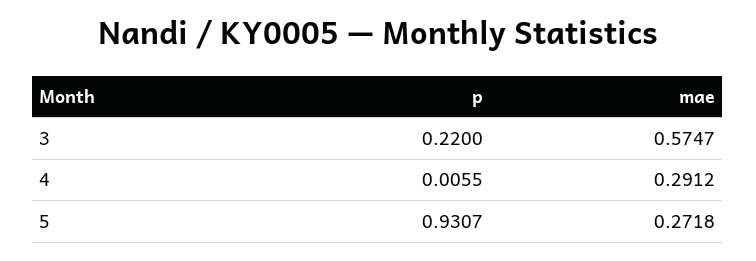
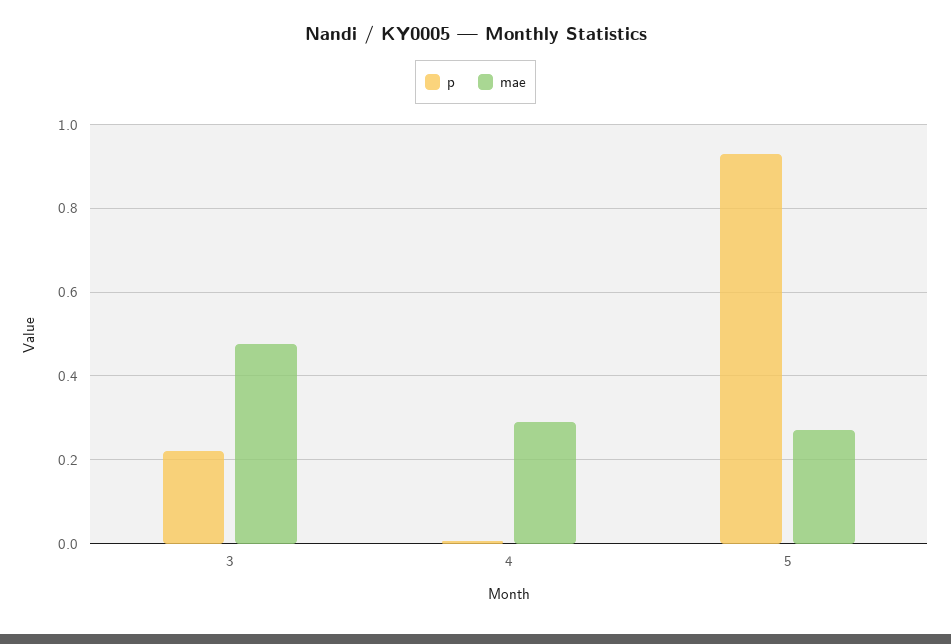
mae, 3: 0.5747 -> 0.48

